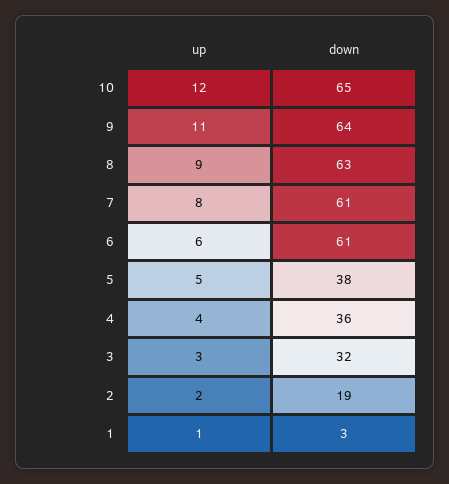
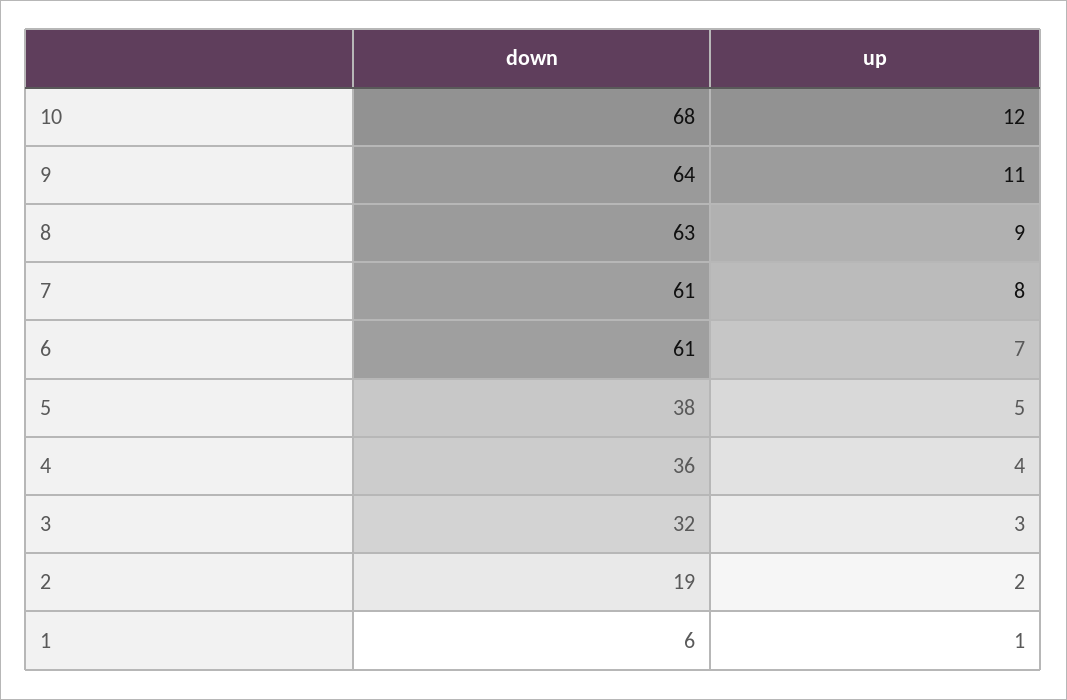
down, 10: 65 -> 68
up, 6: 6 -> 7
down, 1: 3 -> 6

